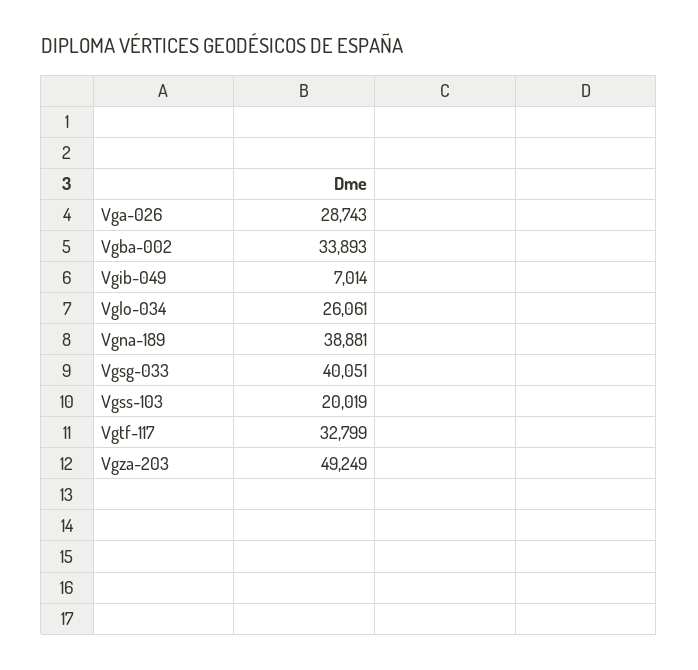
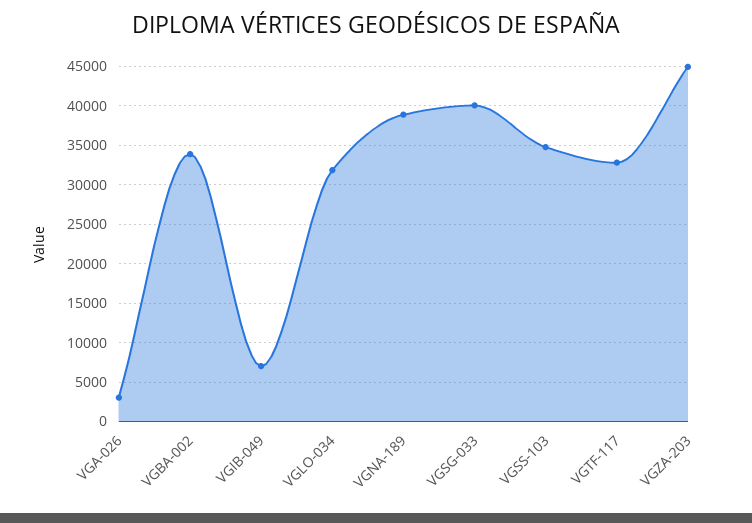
Vga-026: 28743 -> 3000
Vglo-034: 26061 -> 32000
Vgss-103: 20019 -> 35000
Vgza-203: 49249 -> 45000

